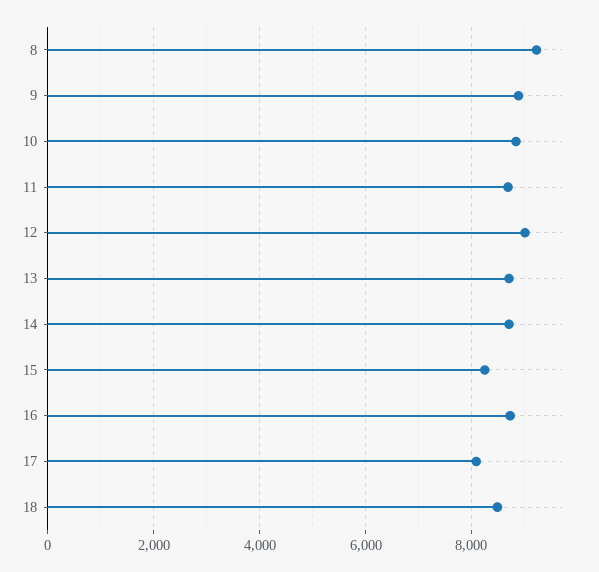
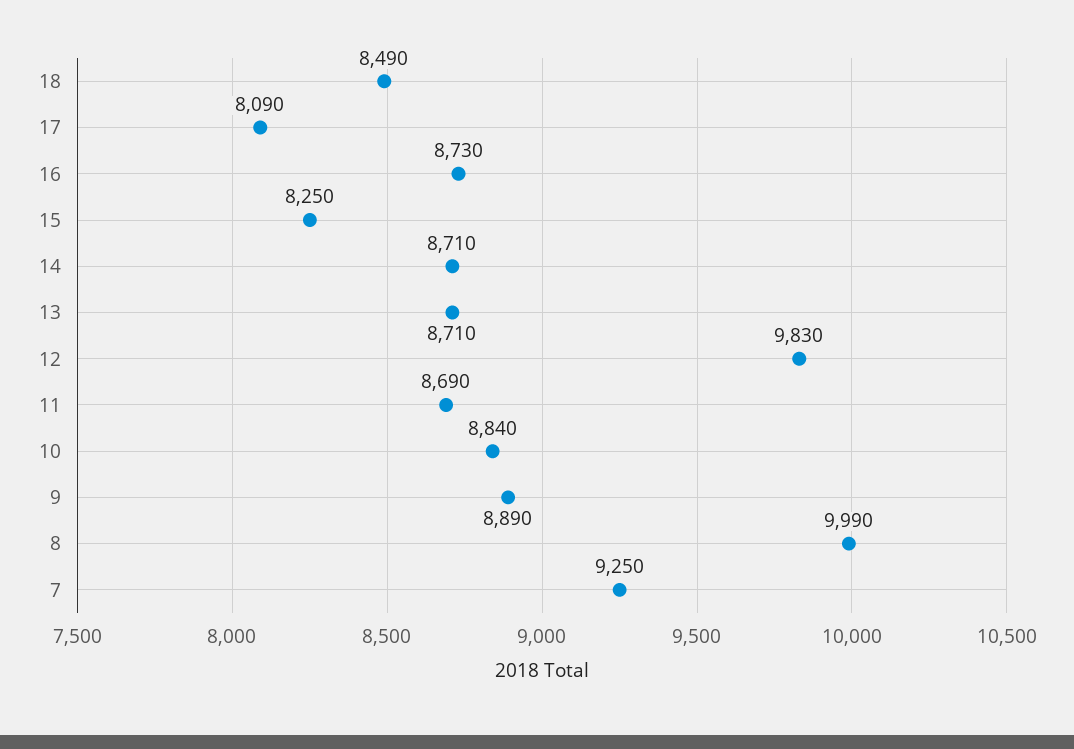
8: 9200 -> 9990
12: 9000 -> 9830
7: none -> 9250

